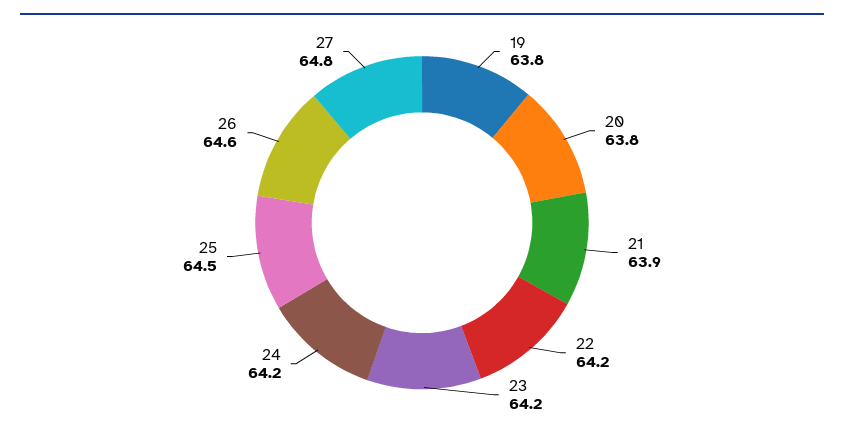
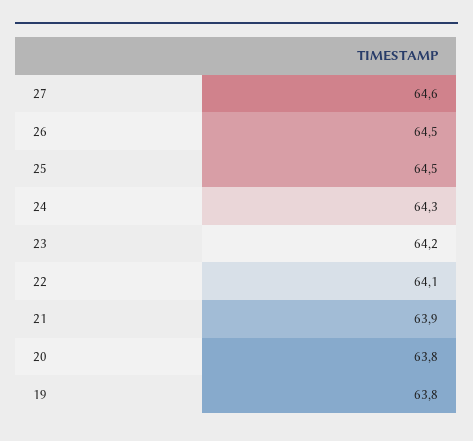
22: 64.2 -> 64.1
24: 64.2 -> 64.3
26: 64.6 -> 64.5
27: 64.8 -> 64.6

